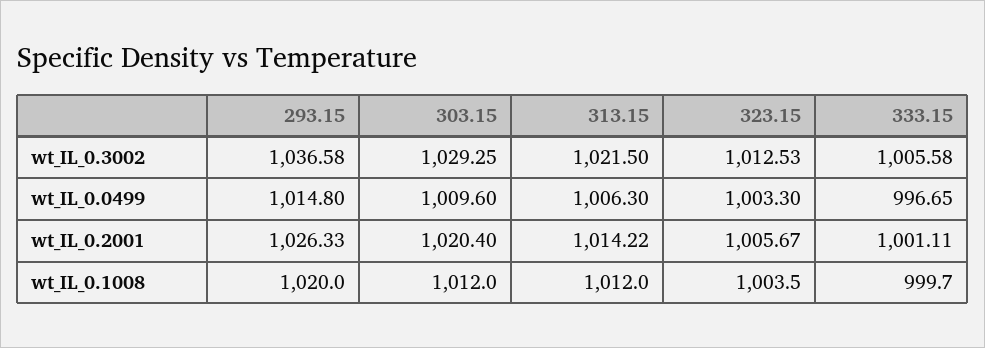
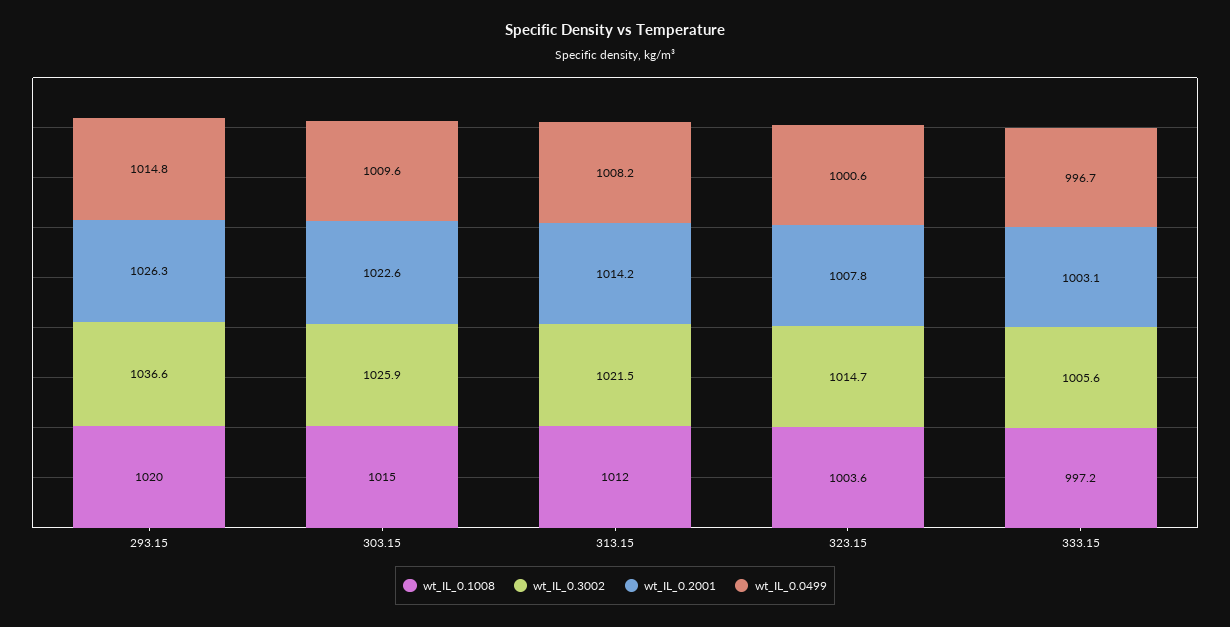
wt_IL_0.3002, 303.15: 1029.25 -> 1025.9
wt_IL_0.3002, 323.15: 1012.53 -> 1014.7
wt_IL_0.0499, 313.15: 1006.3 -> 1008.2
wt_IL_0.0499, 323.15: 1003.3 -> 1000.6
wt_IL_0.2001, 303.15: 1020.4 -> 1022.6
wt_IL_0.2001, 323.15: 1005.67 -> 1007.8
wt_IL_0.2001, 333.15: 1001.11 -> 1003.1
wt_IL_0.1008, 303.15: 1012 -> 1015
wt_IL_0.1008, 323.15: 1003.5 -> 1003.6
wt_IL_0.1008, 333.15: 999.7 -> 997.2

